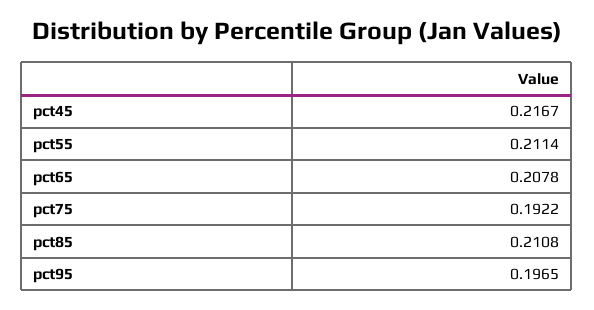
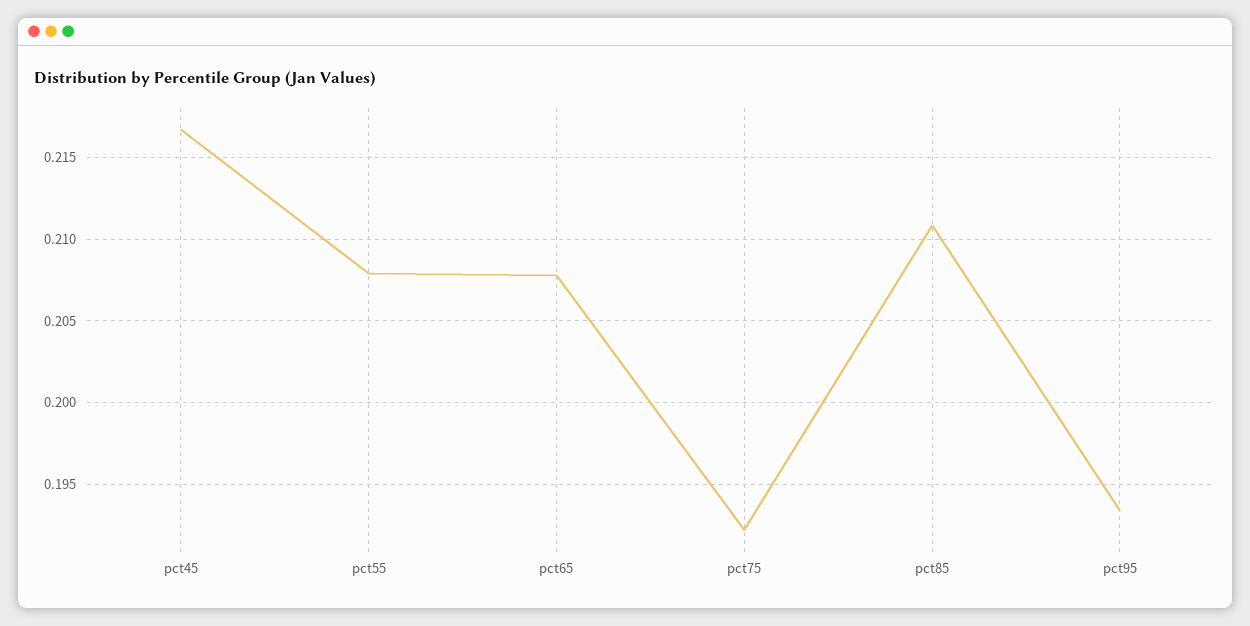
pct55: 0.2114 -> 0.208
pct95: 0.1965 -> 0.1935

